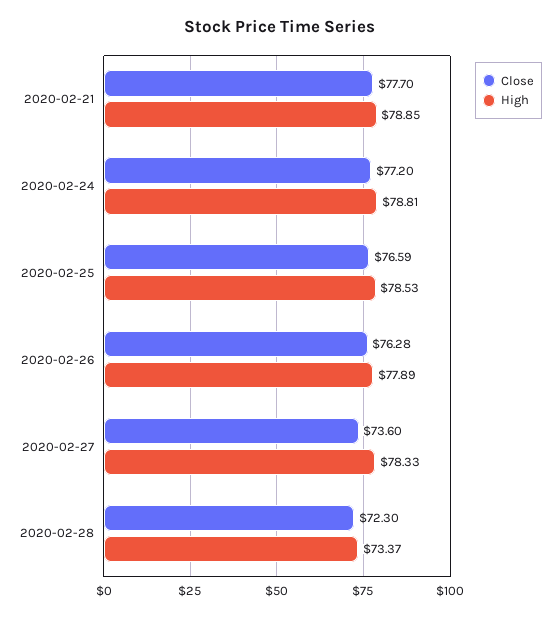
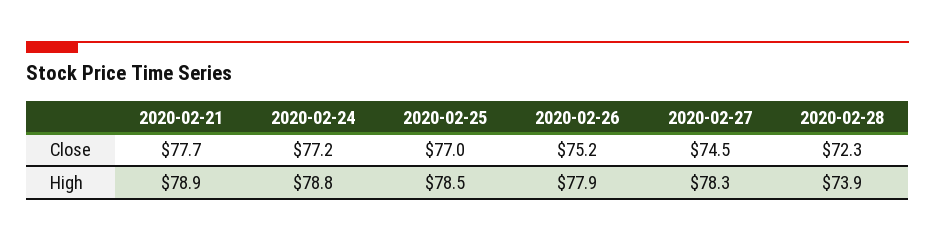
Close, 2020-02-25: 76.59 -> 77
Close, 2020-02-26: 76.28 -> 75.2
Close, 2020-02-27: 73.6 -> 74.5
High, 2020-02-28: 73.37 -> 73.9

